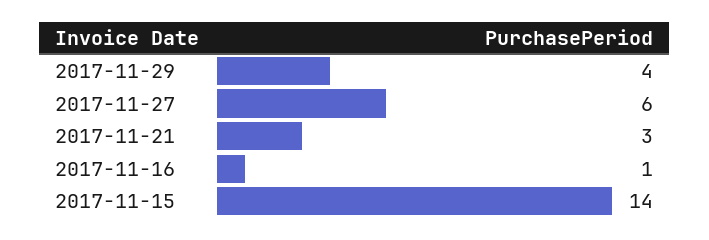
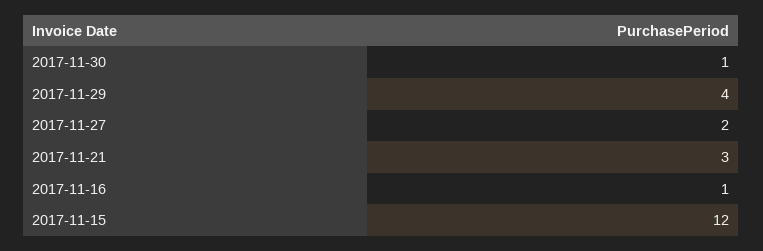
2017-11-27: 6 -> 2
2017-11-15: 14 -> 12
2017-11-30: none -> 1

